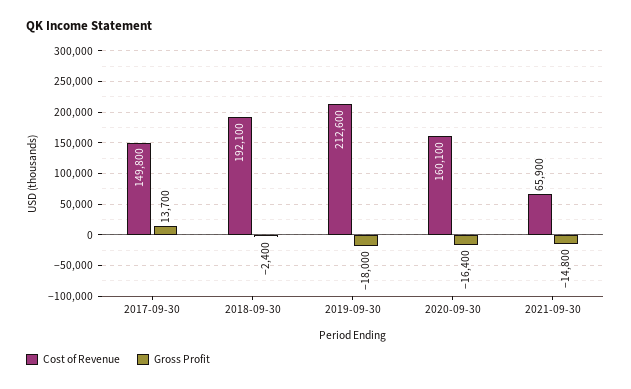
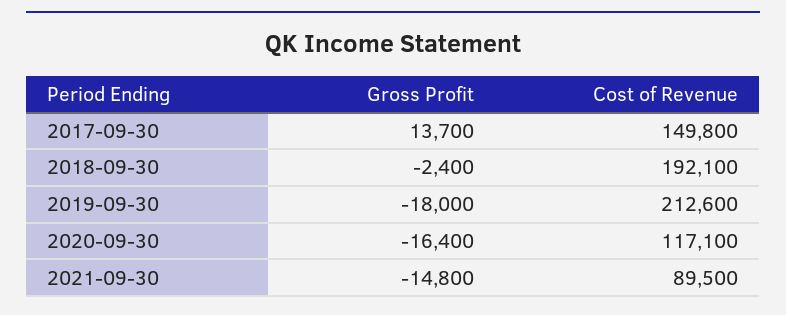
Cost of Revenue, 2020-09-30: 160100 -> 117100
Cost of Revenue, 2021-09-30: 65900 -> 89500

